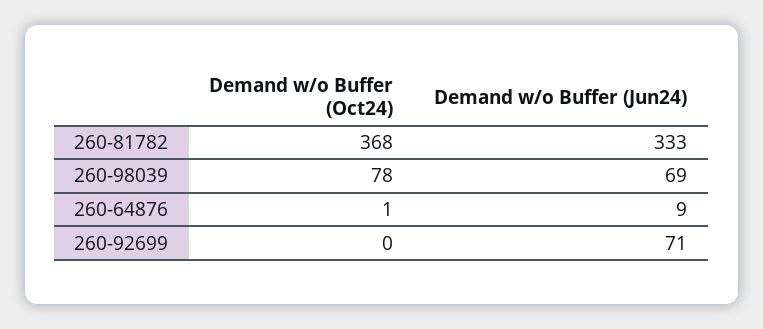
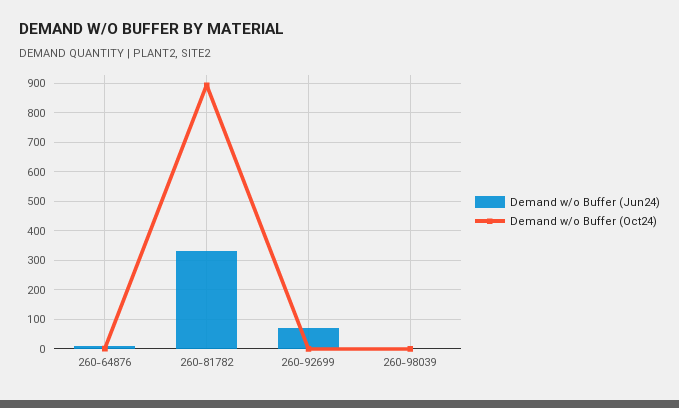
Demand w/o Buffer (Oct24), 260-81782: 368 -> 900
Demand w/o Buffer (Oct24), 260-98039: 78 -> 0
Demand w/o Buffer (Jun24), 260-98039: 69 -> 0

